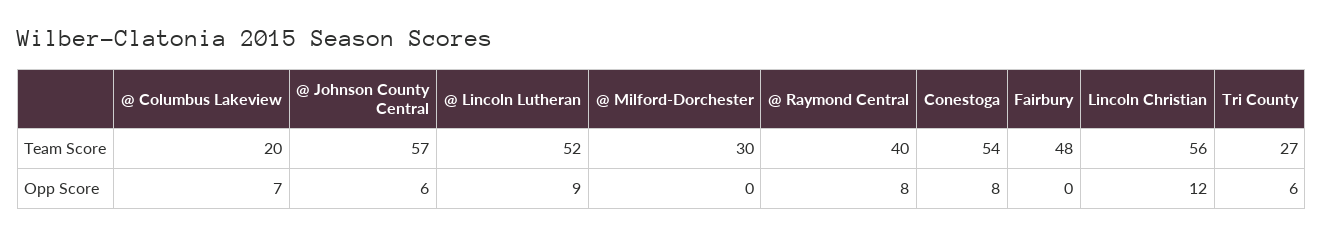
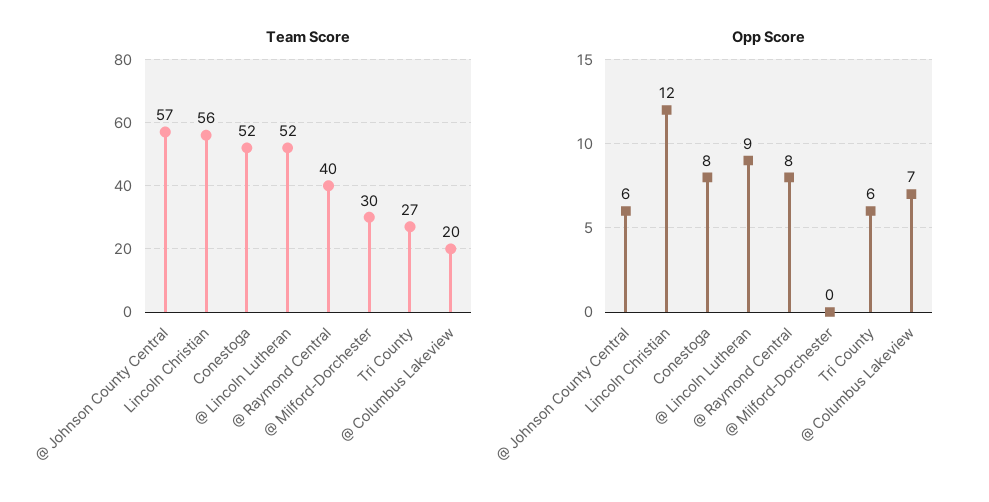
Team Score, Conestoga: 54 -> 52
Team Score, Fairbury: 48 -> none
Opp Score, Fairbury: 0 -> none

